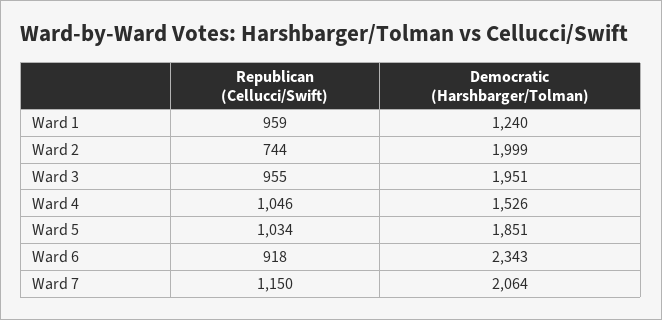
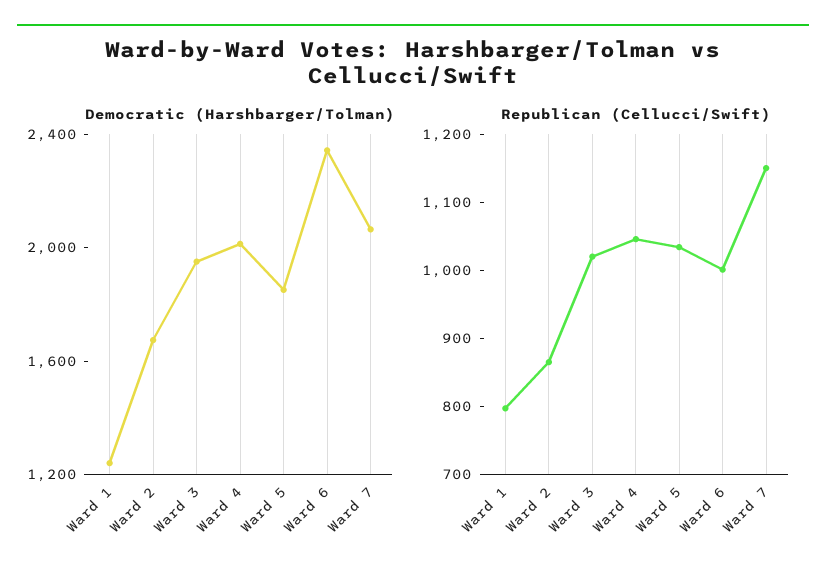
Republican (Cellucci/Swift), Ward 1: 959 -> 800
Republican (Cellucci/Swift), Ward 2: 744 -> 860
Democratic (Harshbarger/Tolman), Ward 2: 1999 -> 1700
Republican (Cellucci/Swift), Ward 3: 955 -> 1020
Democratic (Harshbarger/Tolman), Ward 4: 1526 -> 2000
Republican (Cellucci/Swift), Ward 6: 918 -> 1000

